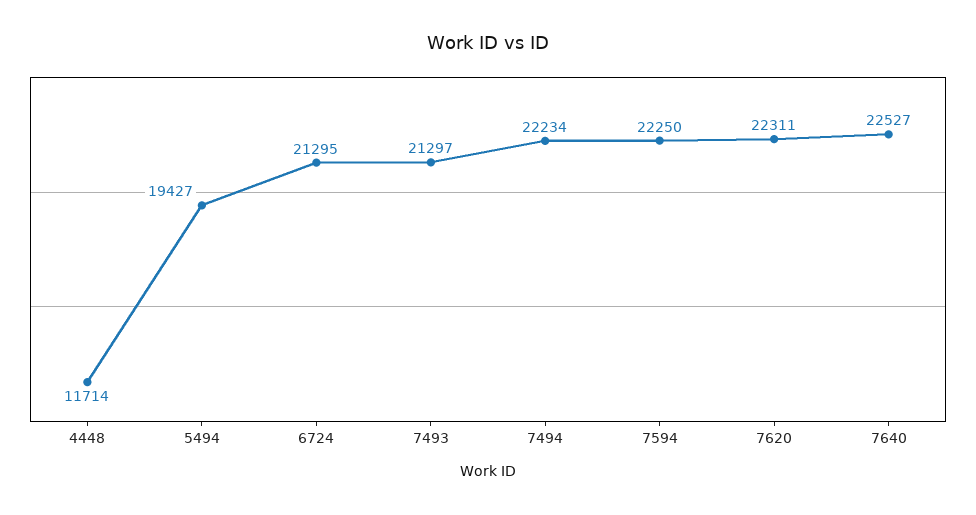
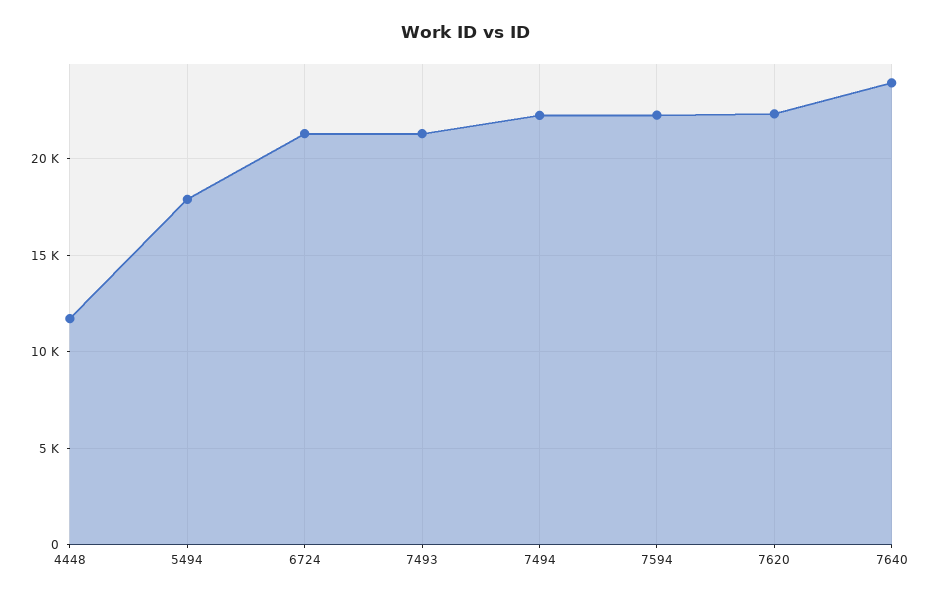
5494: 19427 -> 18000
7640: 22527 -> 24000

